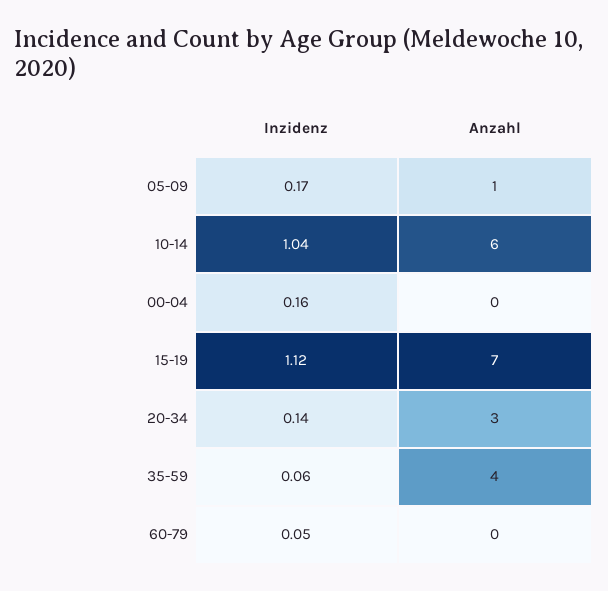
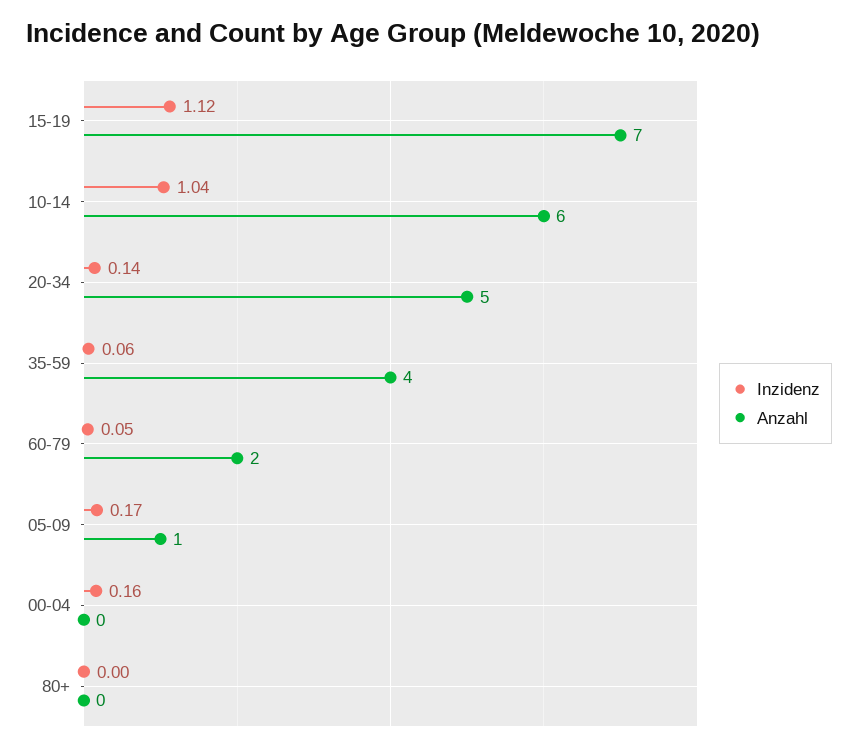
Anzahl, 20-34: 3 -> 5
Anzahl, 60-79: 0 -> 2
Inzidenz, 80+: none -> 0
Anzahl, 80+: none -> 0

